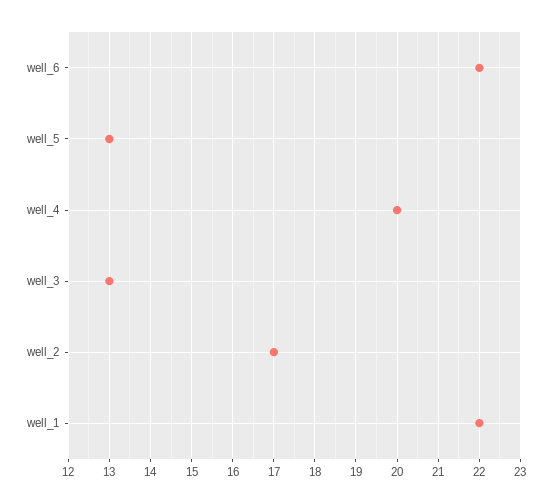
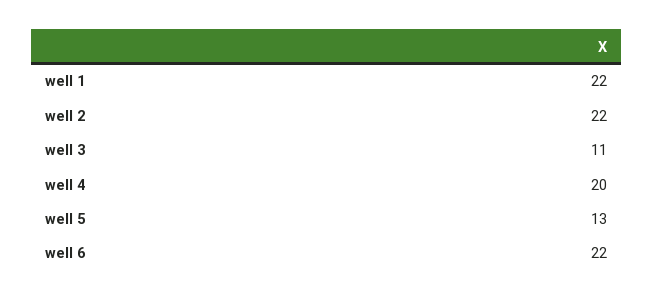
well_3: 13 -> 11
well_2: 17 -> 22

